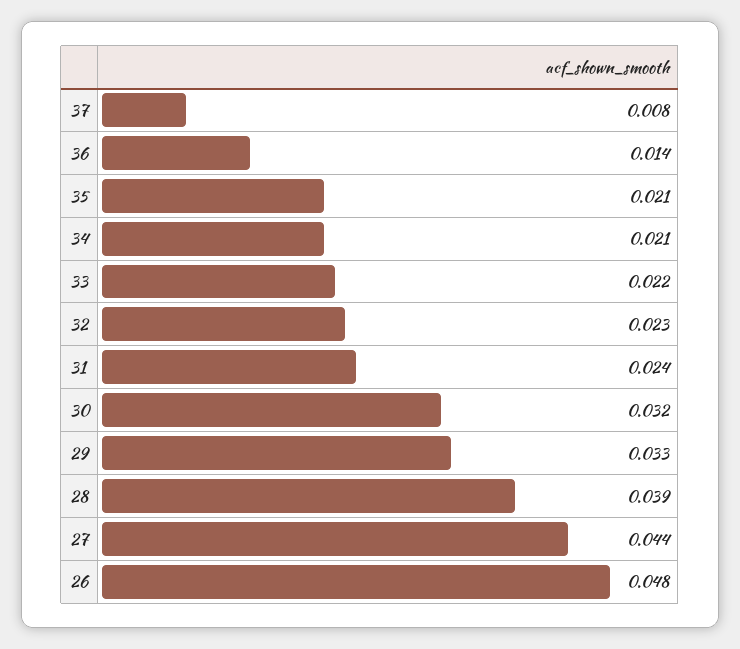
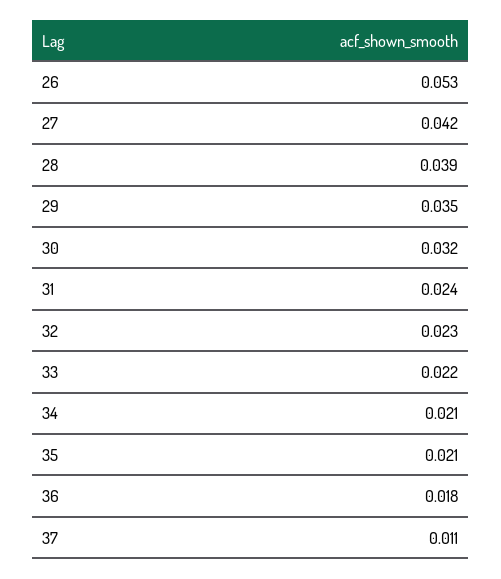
37: 0.008 -> 0.011
36: 0.014 -> 0.018
29: 0.033 -> 0.035
27: 0.044 -> 0.042
26: 0.048 -> 0.053

